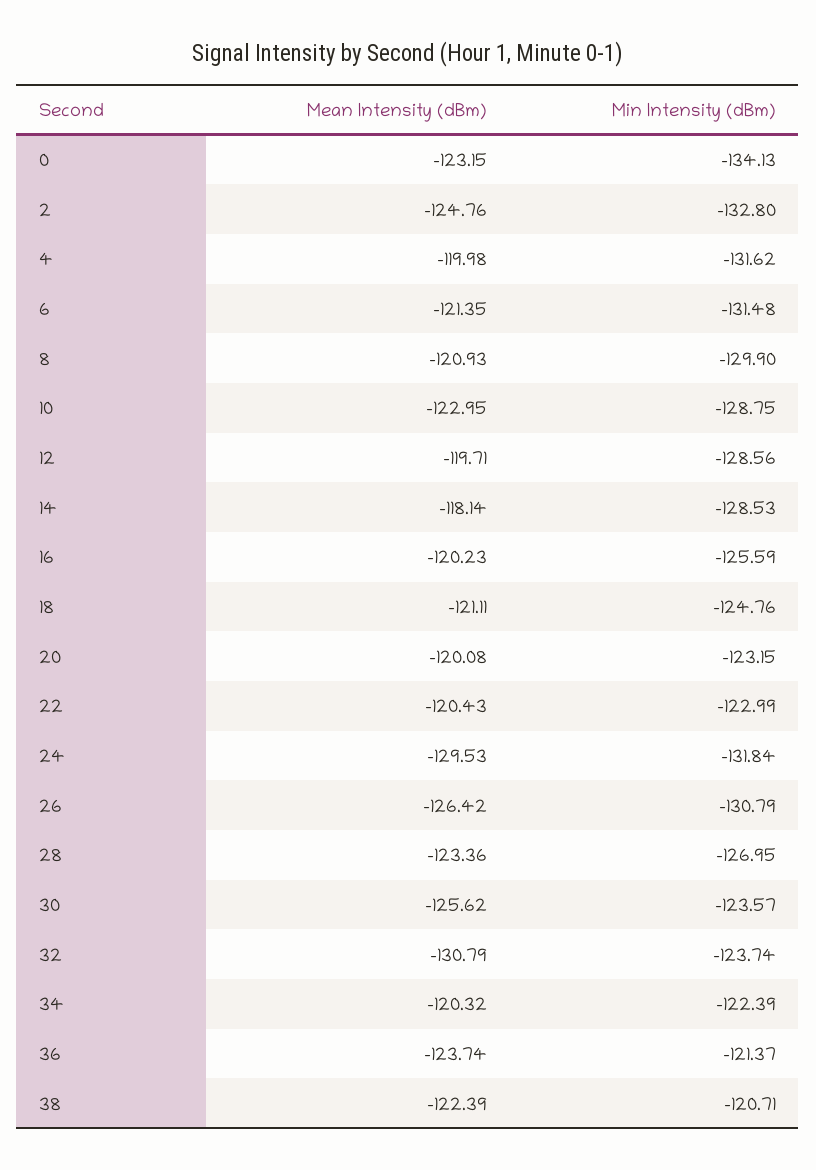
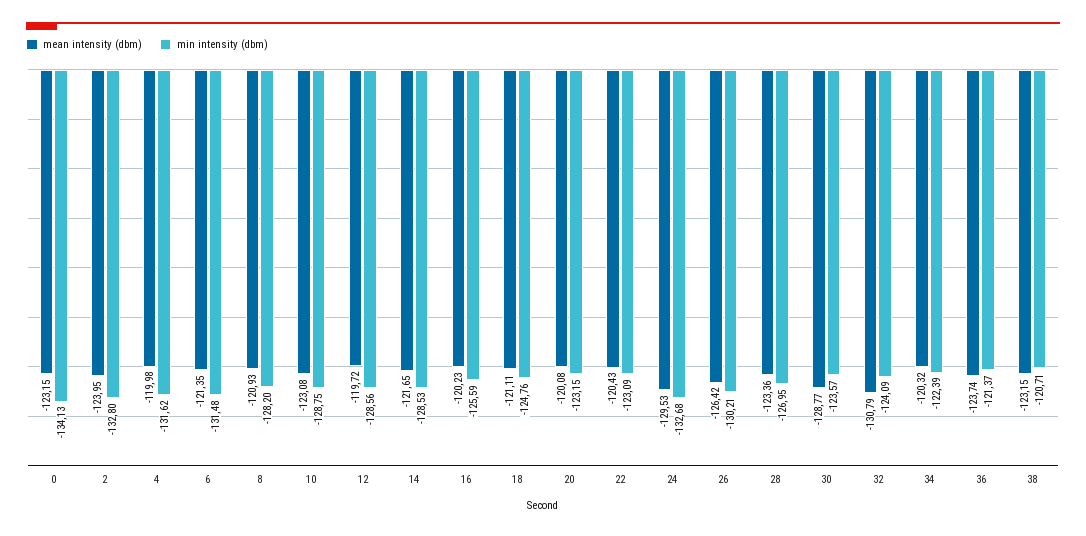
Mean Intensity (dBm), 2: -124.76 -> -123.95
Min Intensity (dBm), 8: -129.9 -> -128.2
Mean Intensity (dBm), 10: -122.95 -> -123.08
Mean Intensity (dBm), 12: -119.71 -> -119.72
Mean Intensity (dBm), 14: -118.14 -> -121.65
Min Intensity (dBm), 22: -122.99 -> -123.09
Min Intensity (dBm), 24: -131.84 -> -132.68
Min Intensity (dBm), 26: -130.79 -> -130.21
Mean Intensity (dBm), 30: -125.62 -> -128.77
Min Intensity (dBm), 32: -123.74 -> -124.09
Mean Intensity (dBm), 38: -122.39 -> -123.15

